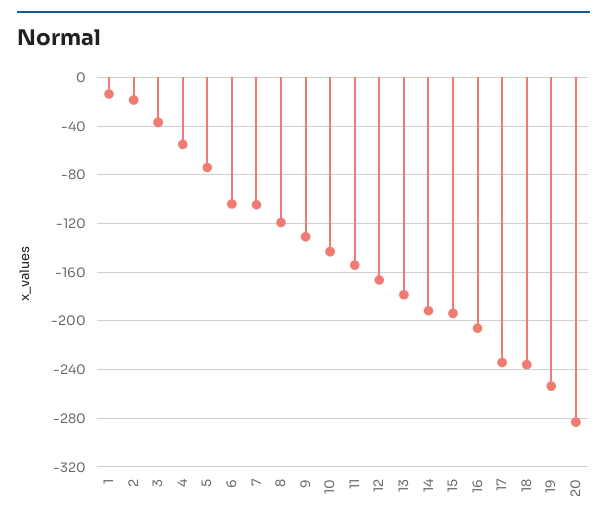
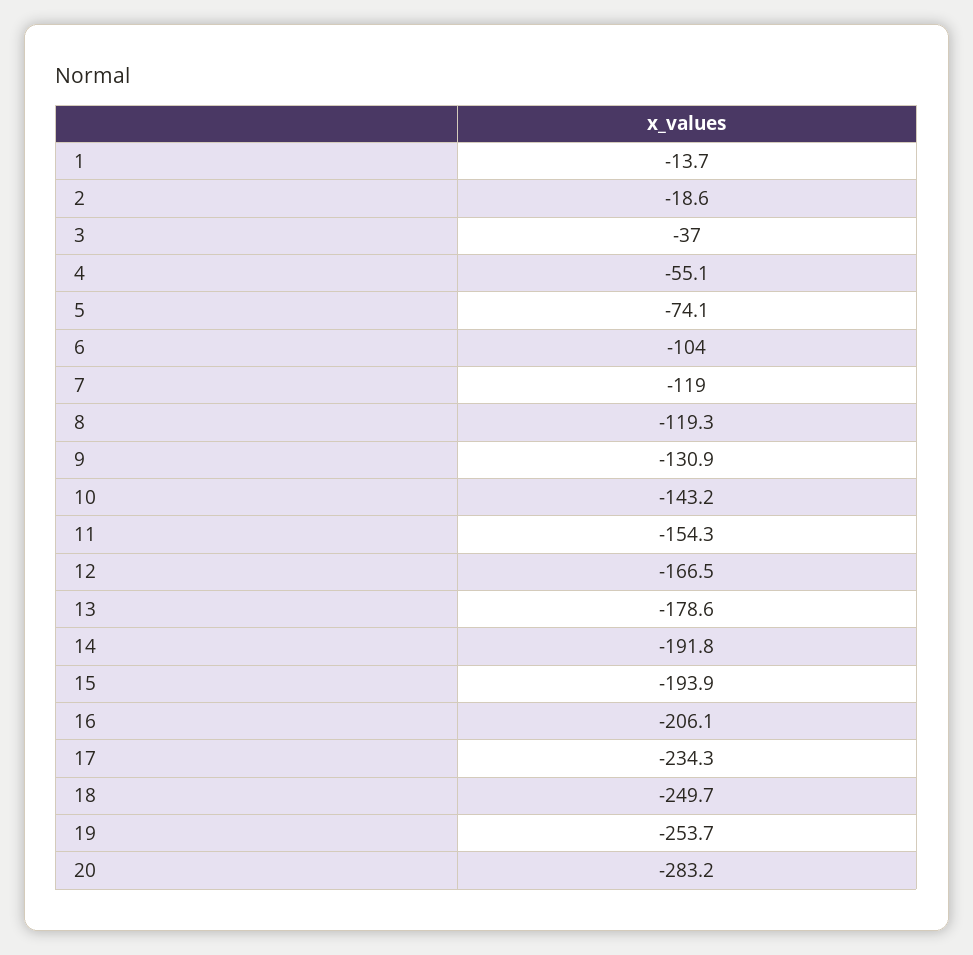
7: -105 -> -119
18: -235 -> -249.7

